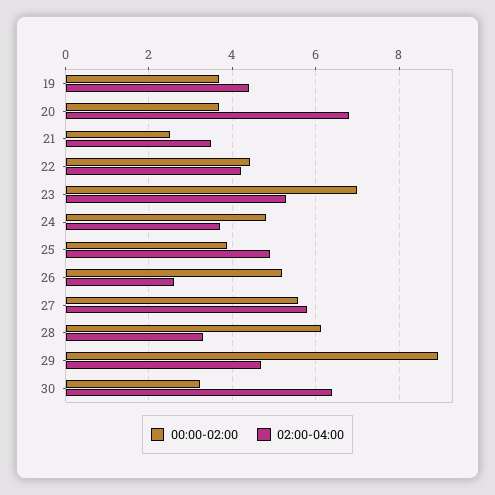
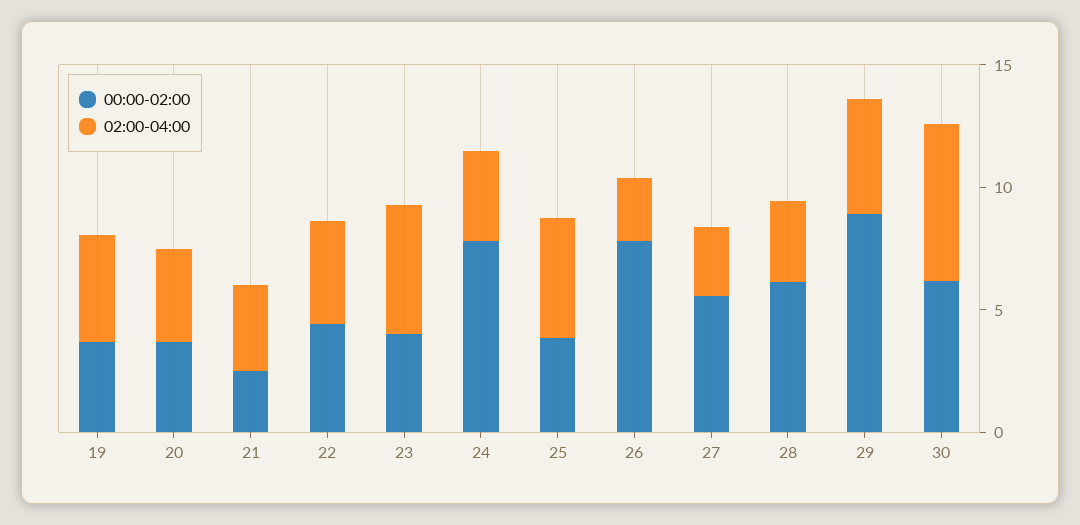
02:00-04:00, 20: 6.8 -> 4
00:00-02:00, 23: 7 -> 4
00:00-02:00, 24: 4.8 -> 8
00:00-02:00, 26: 5.2 -> 8
02:00-04:00, 27: 5.8 -> 3
00:00-02:00, 30: 3.2 -> 6

